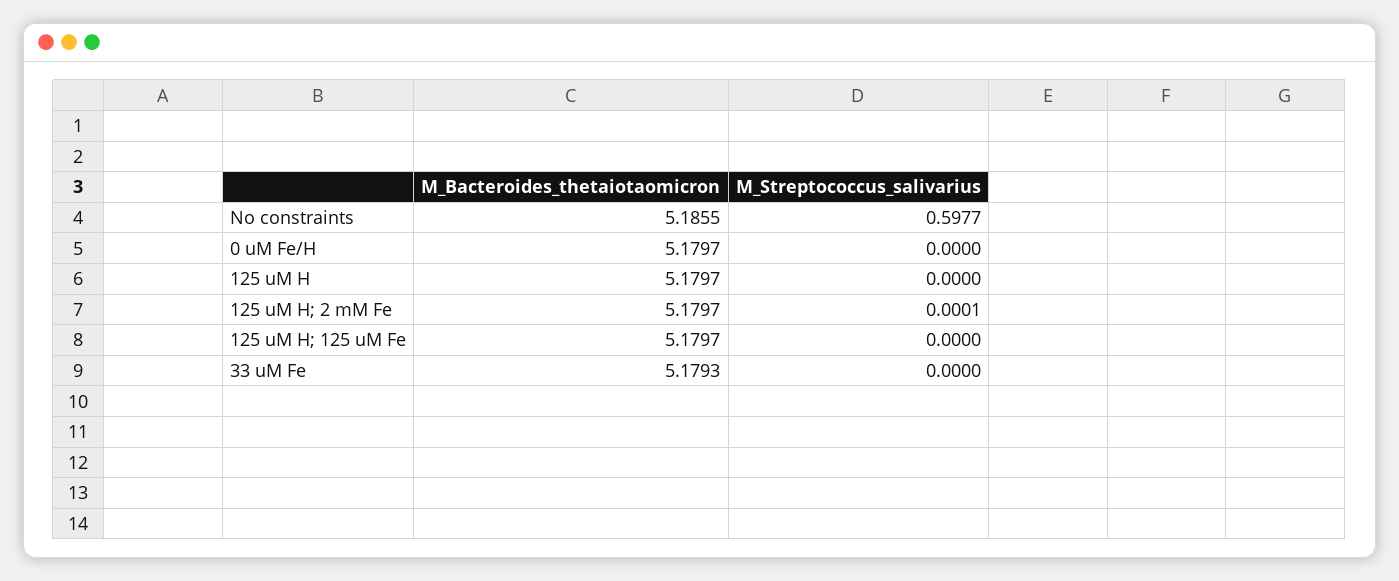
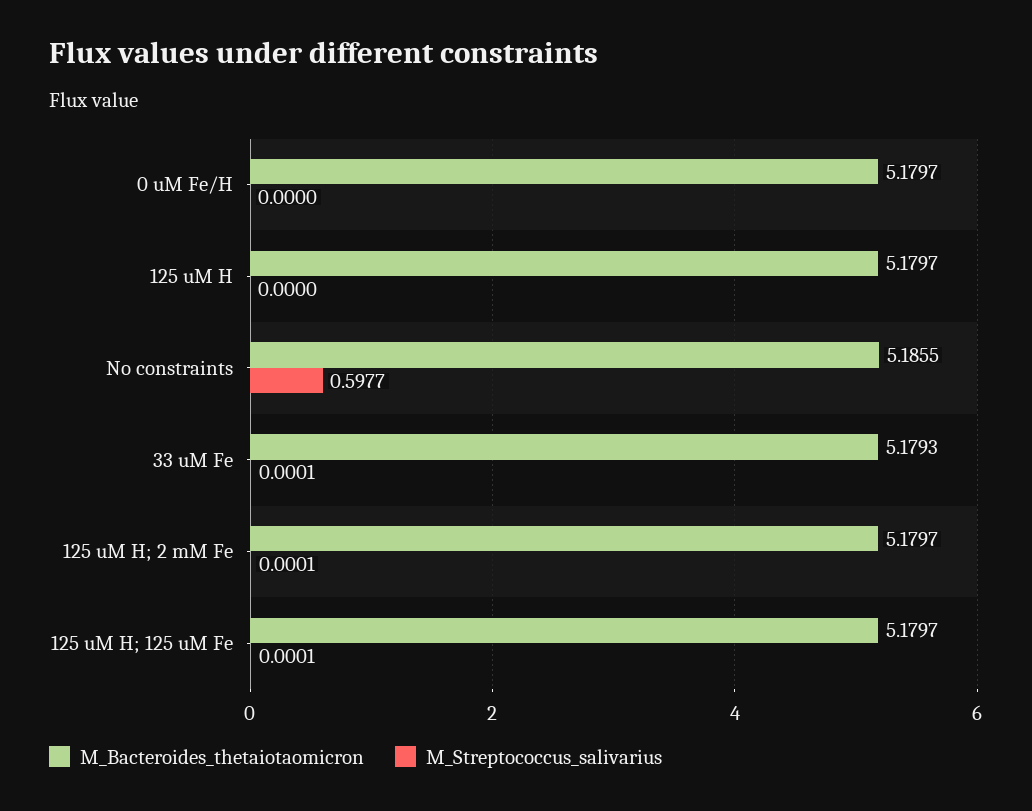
M_Streptococcus_salivarius, 125 uM H; 125 uM Fe: 0 -> 0.0001
M_Streptococcus_salivarius, 33 uM Fe: 0 -> 0.0001

